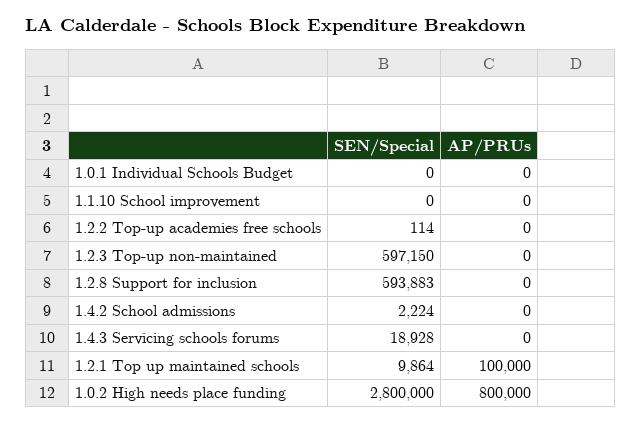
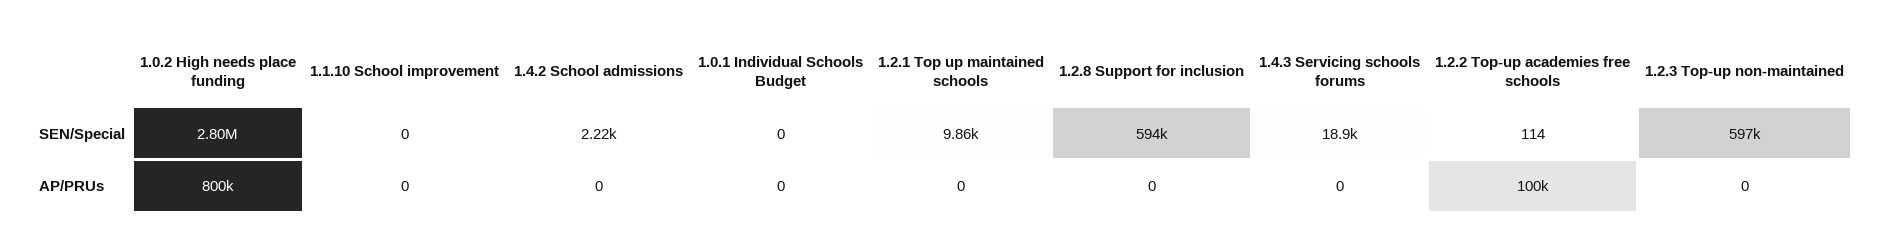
AP/PRUs, 1.2.2 Top-up academies free schools: 0 -> 100000
AP/PRUs, 1.2.1 Top up maintained schools: 100000 -> 0

